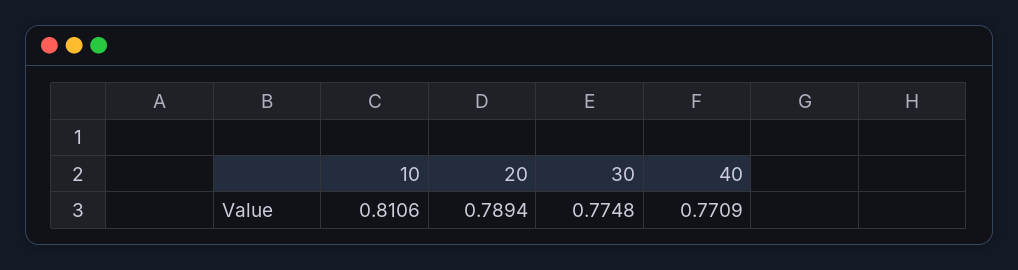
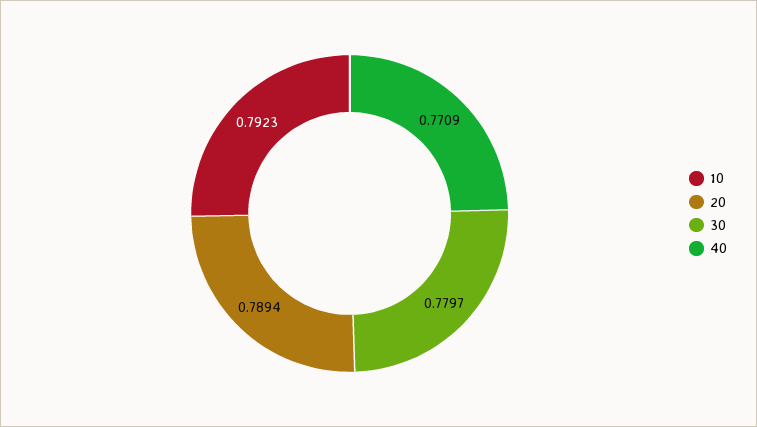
10: 0.8106 -> 0.7923
30: 0.7748 -> 0.7797

